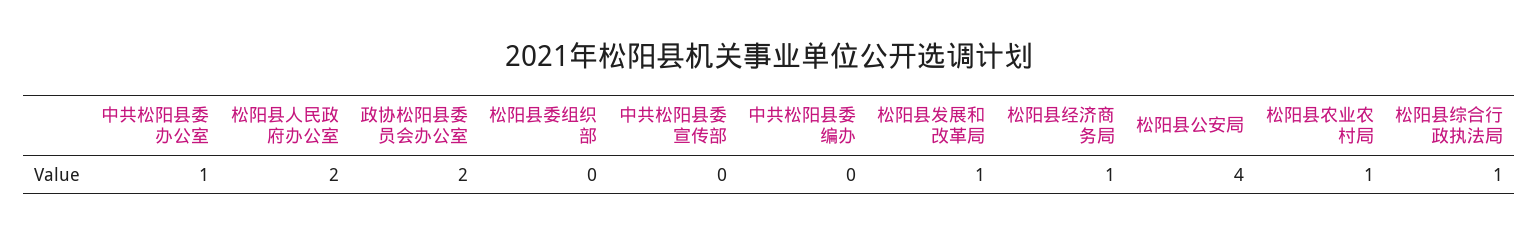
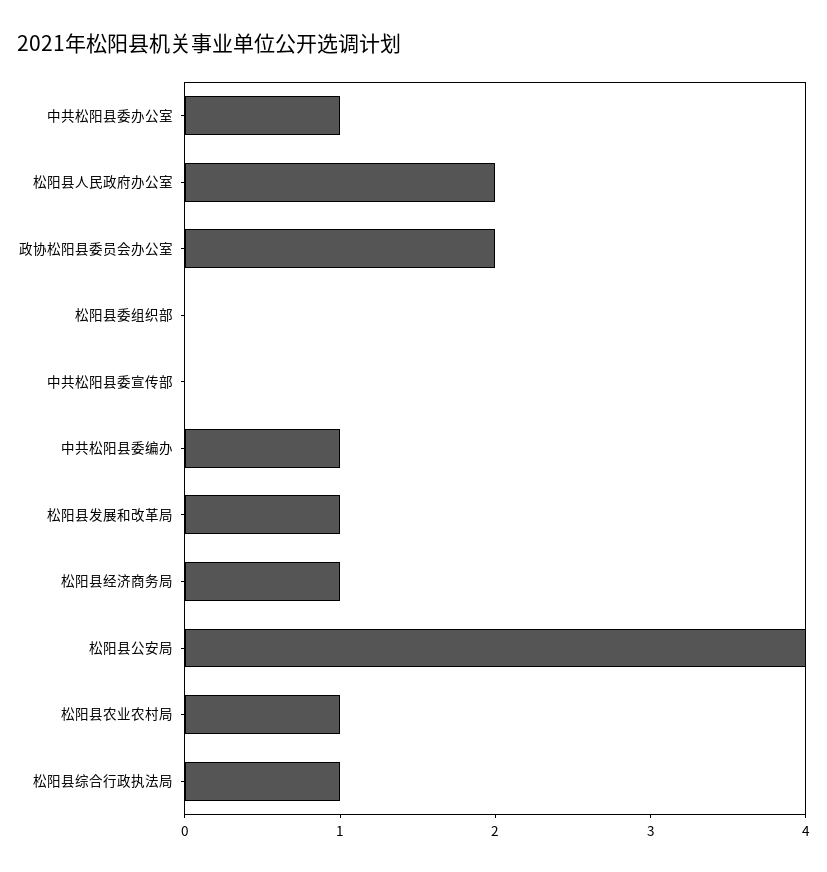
中共松阳县委编办: 0 -> 1

